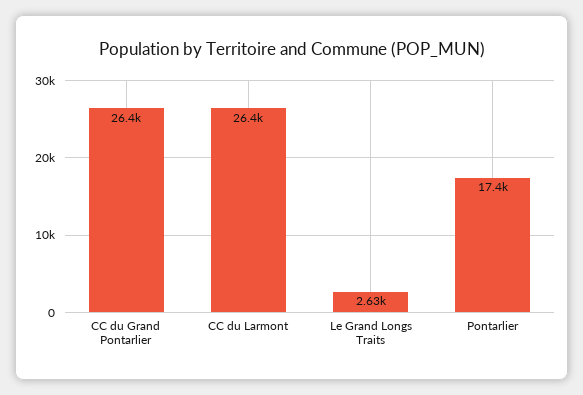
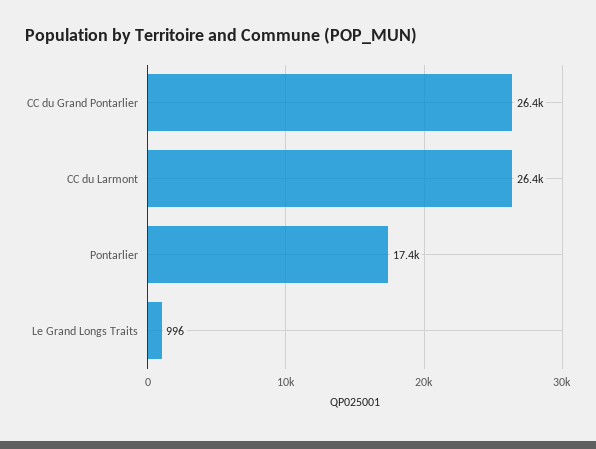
Le Grand Longs Traits: 2630 -> 996

